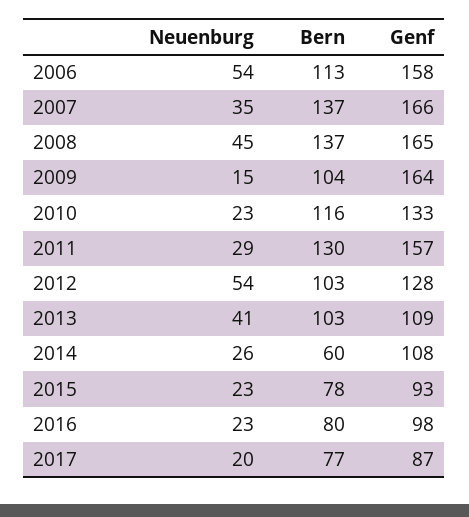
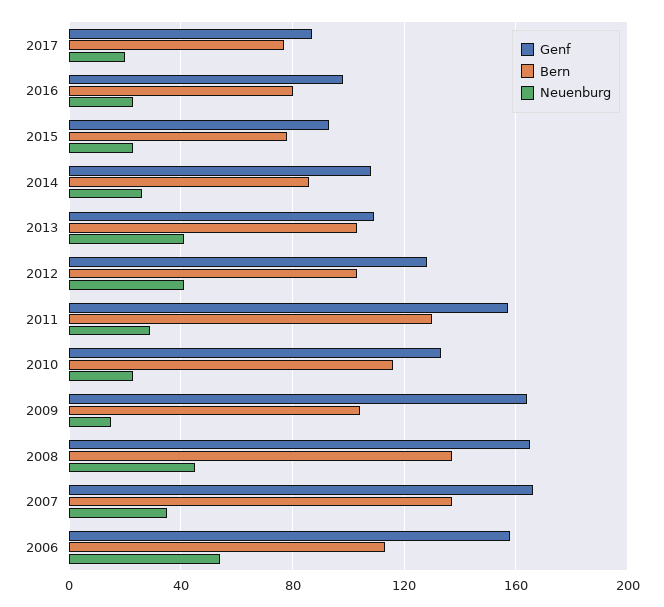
Neuenburg, 2012: 54 -> 40
Bern, 2014: 60 -> 85

